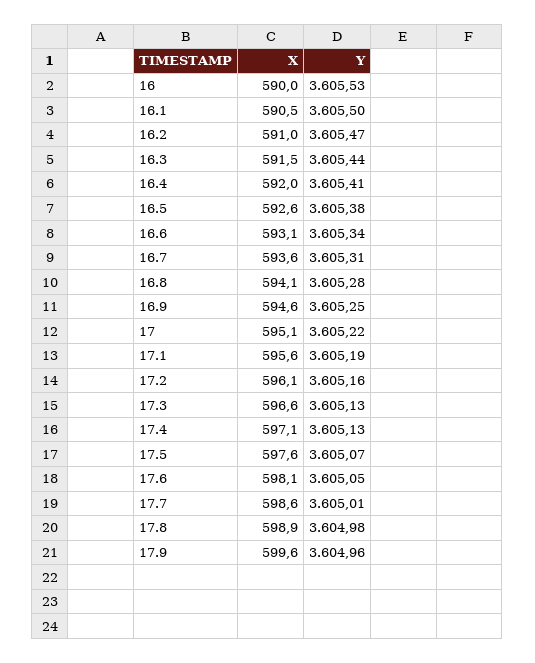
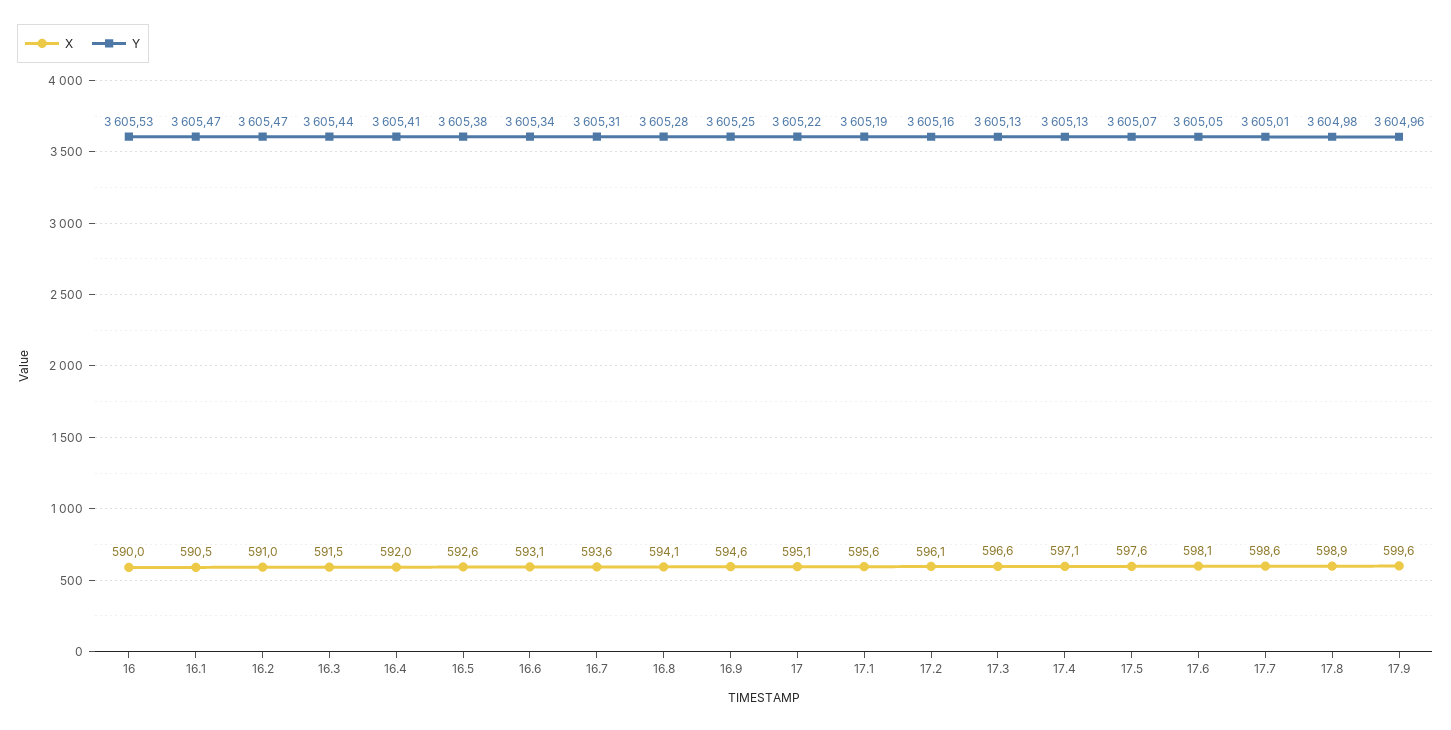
Y, 16.1: 3605.5 -> 3605.47

